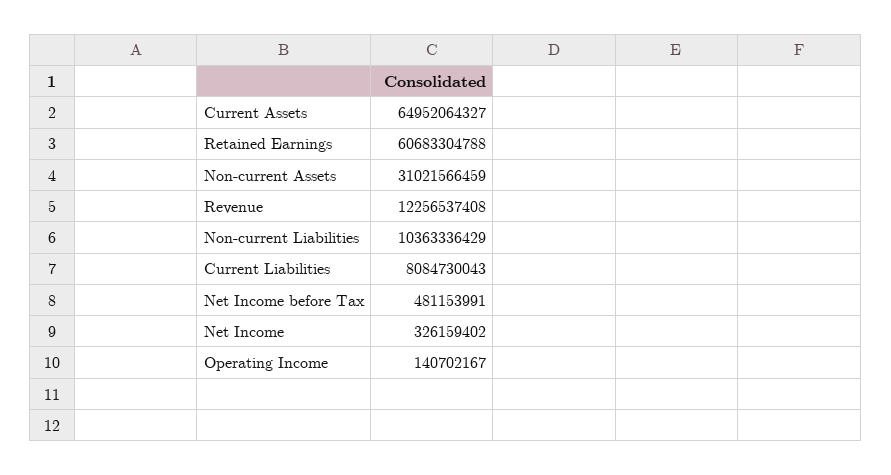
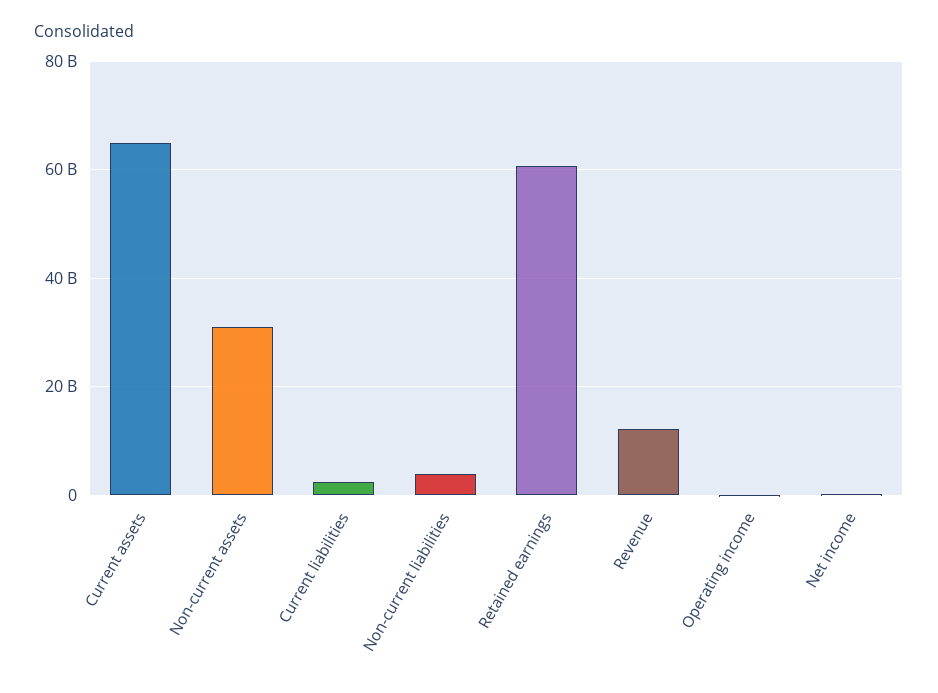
Non-current Liabilities: 10363336429 -> 4000000000
Current Liabilities: 8084730043 -> 2000000000
Net Income before Tax: 481153991 -> none

